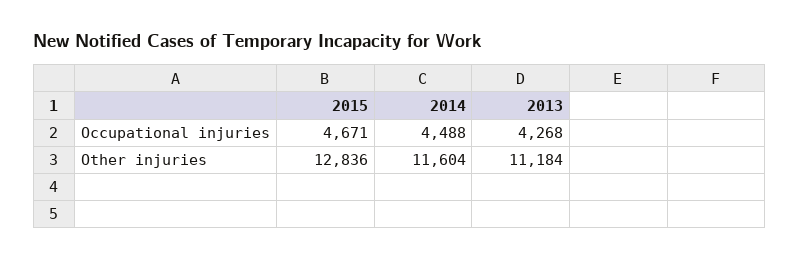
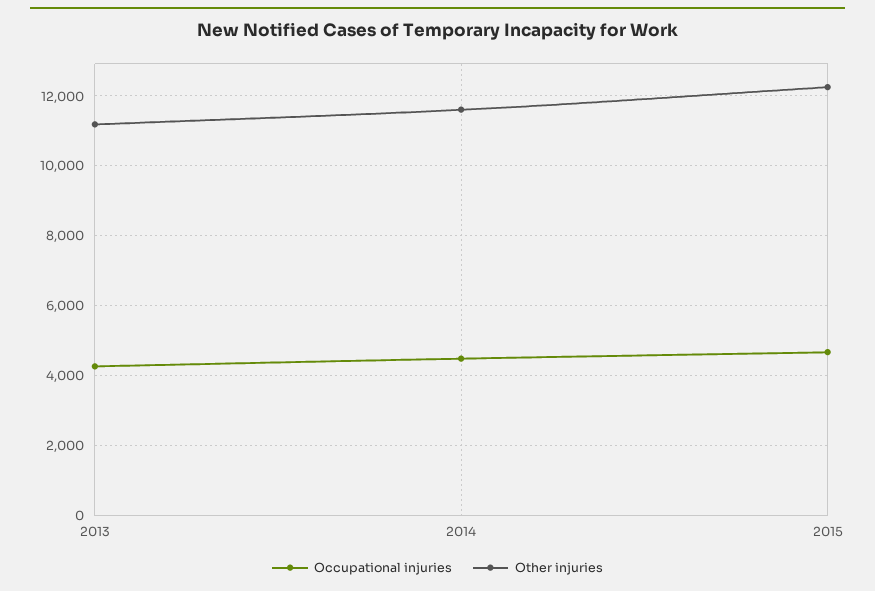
Other injuries, 2015: 12836 -> 12200

